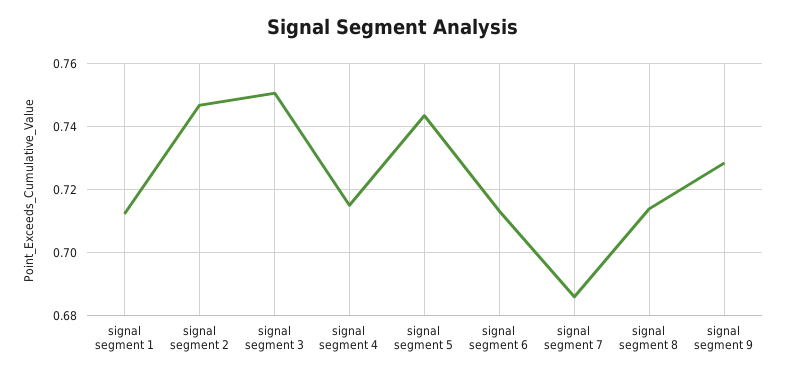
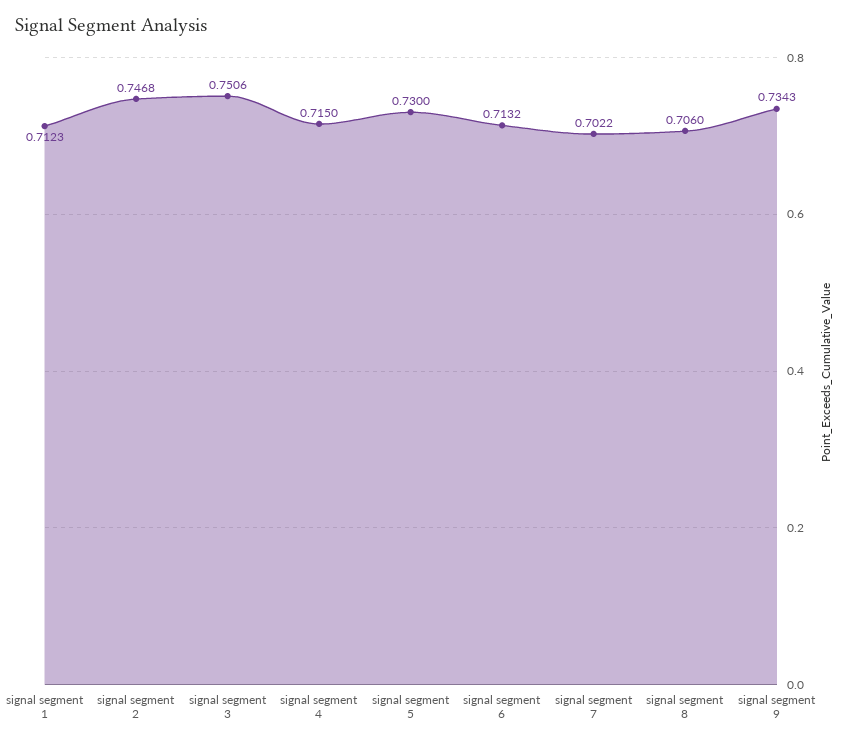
signal segment 5: 0.744 -> 0.73
signal segment 7: 0.686 -> 0.7022
signal segment 8: 0.714 -> 0.706
signal segment 9: 0.728 -> 0.7343

